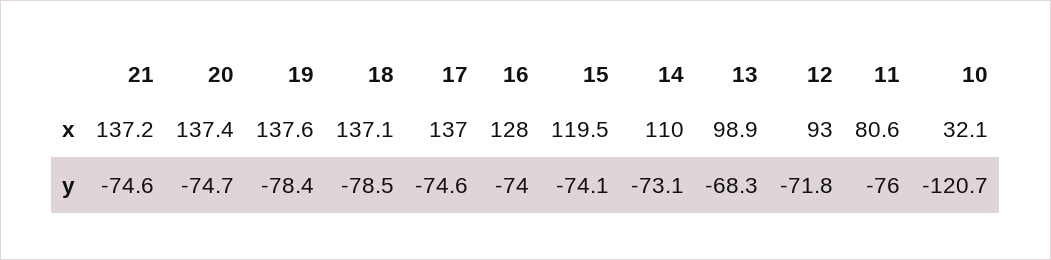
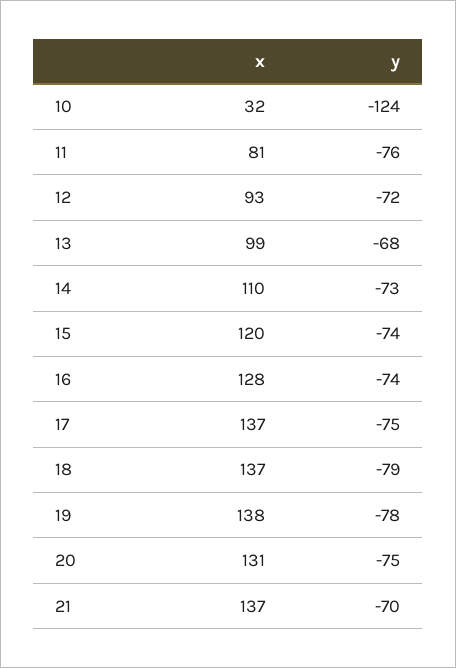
20, x: 137.4 -> 131
21, y: -74.6 -> -70
10, y: -120.7 -> -124

